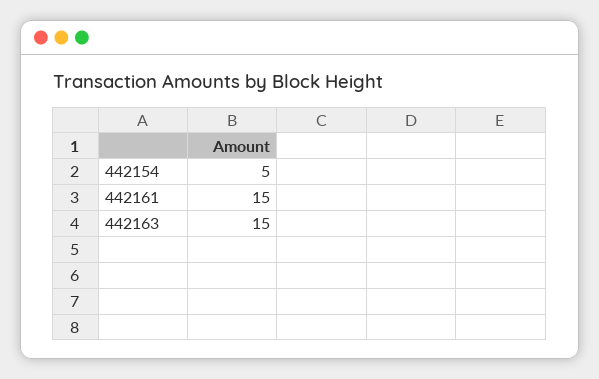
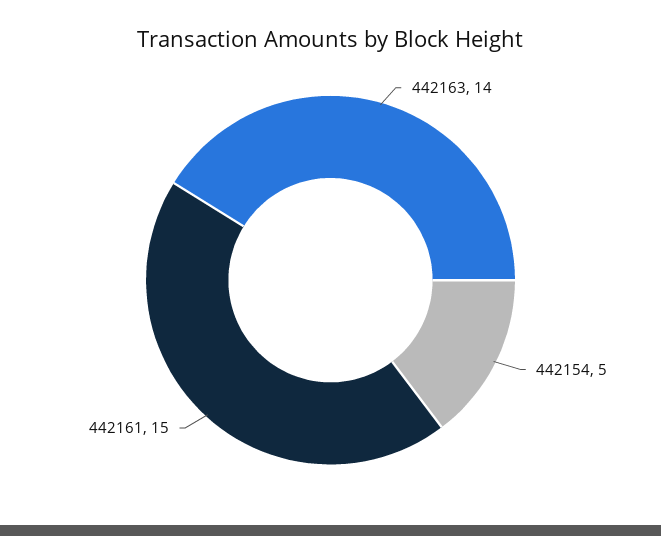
442163: 15 -> 14

